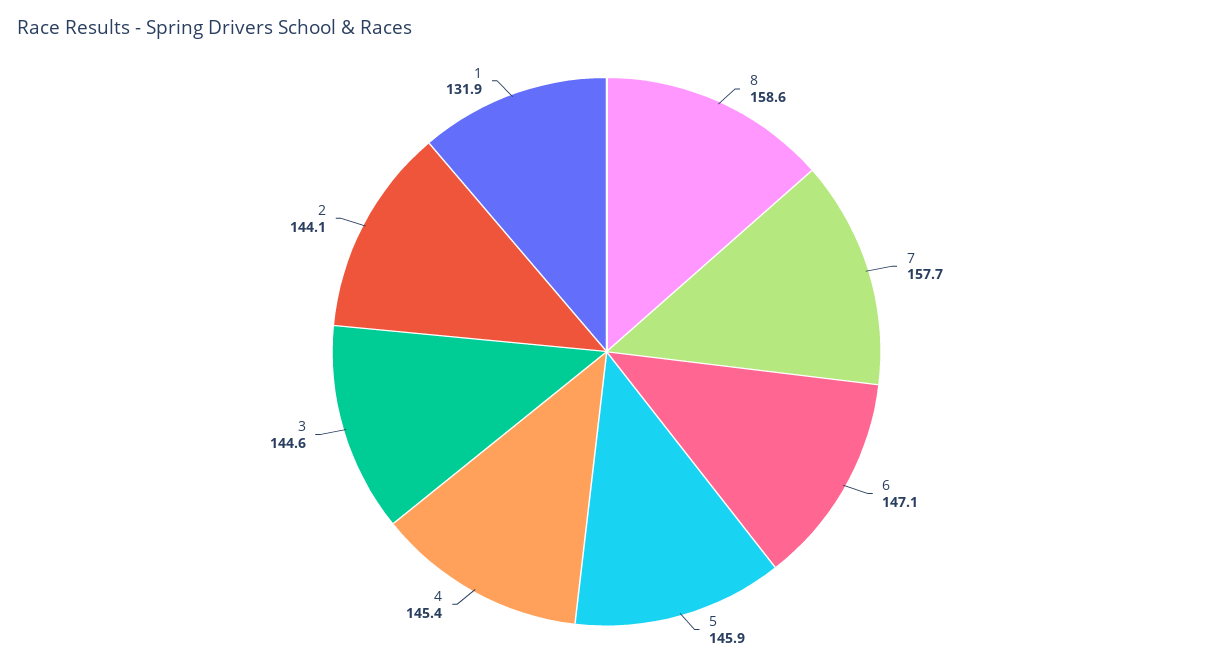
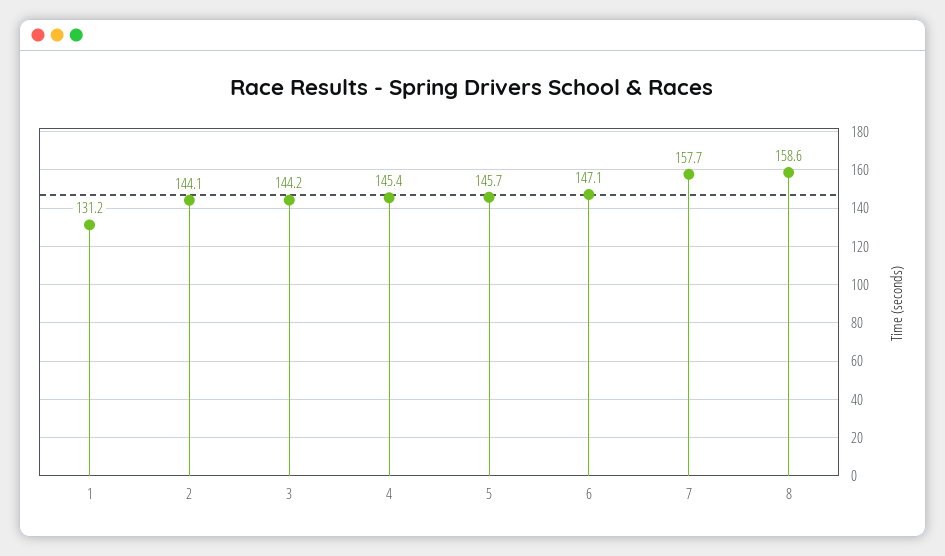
5: 145.9 -> 145.7
3: 144.6 -> 144.2
1: 131.9 -> 131.2

